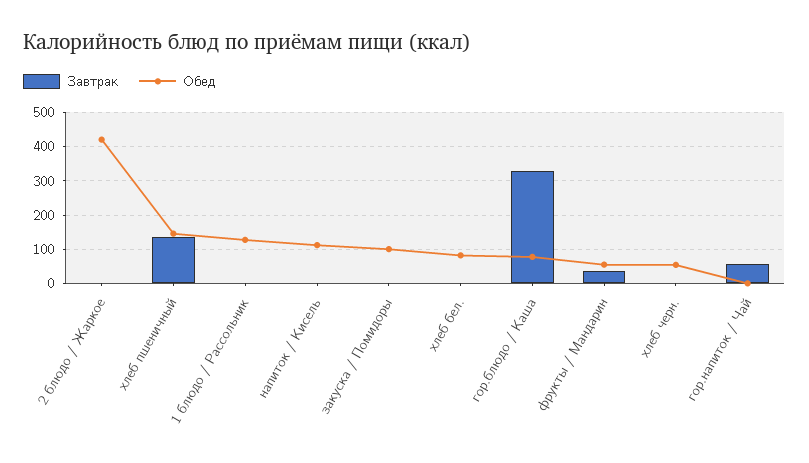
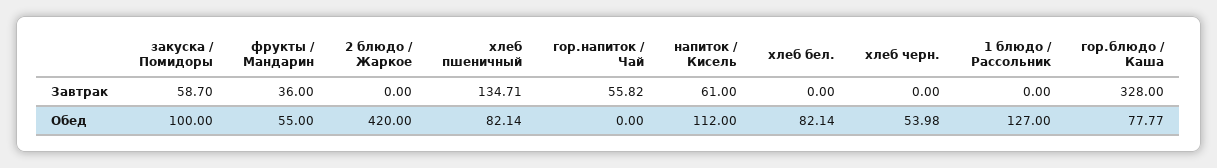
Обед, хлеб пшеничный: 140 -> 82.14
Завтрак, напиток / Кисель: 0 -> 61
Завтрак, закуска / Помидоры: 0 -> 58.7

